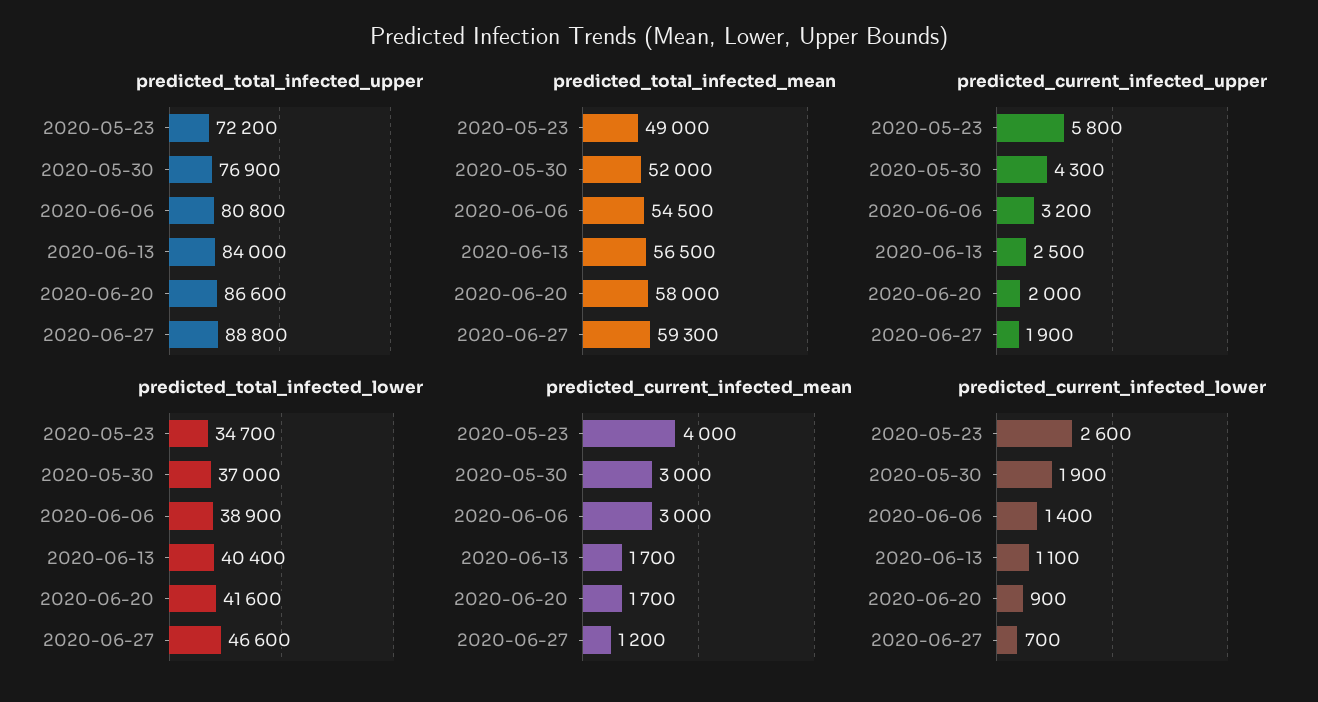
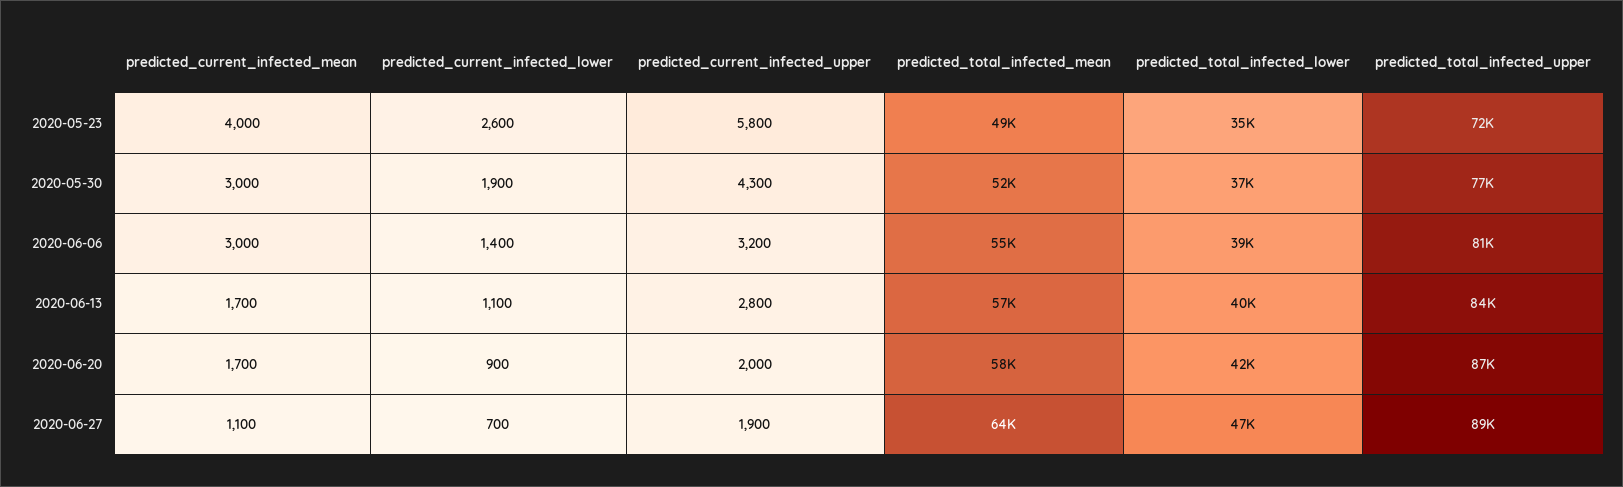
predicted_total_infected_mean, 2020-06-27: 59300 -> 64000
predicted_current_infected_upper, 2020-06-13: 2500 -> 2800
predicted_current_infected_mean, 2020-06-27: 1200 -> 1100

